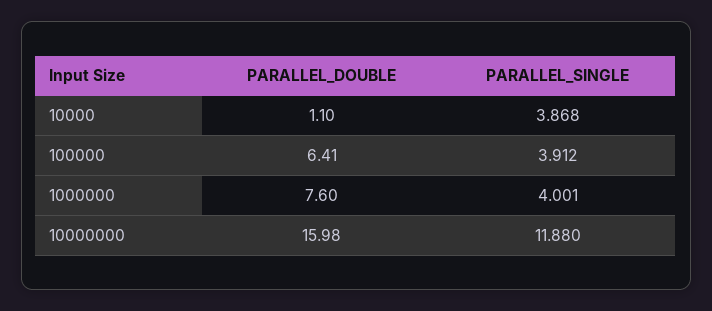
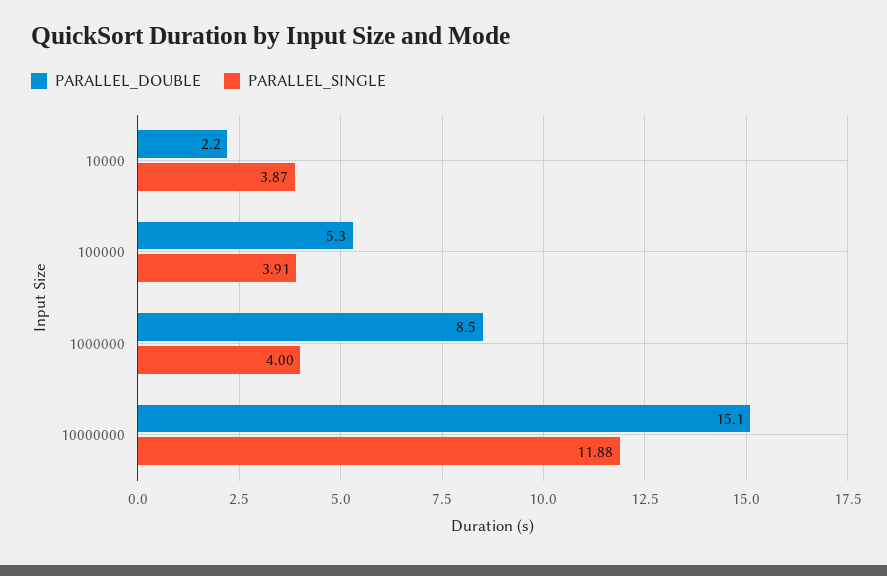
PARALLEL_DOUBLE, 10000: 1.1 -> 2.2
PARALLEL_DOUBLE, 100000: 6.41 -> 5.3
PARALLEL_DOUBLE, 1000000: 7.6 -> 8.5
PARALLEL_DOUBLE, 10000000: 15.98 -> 15.1

